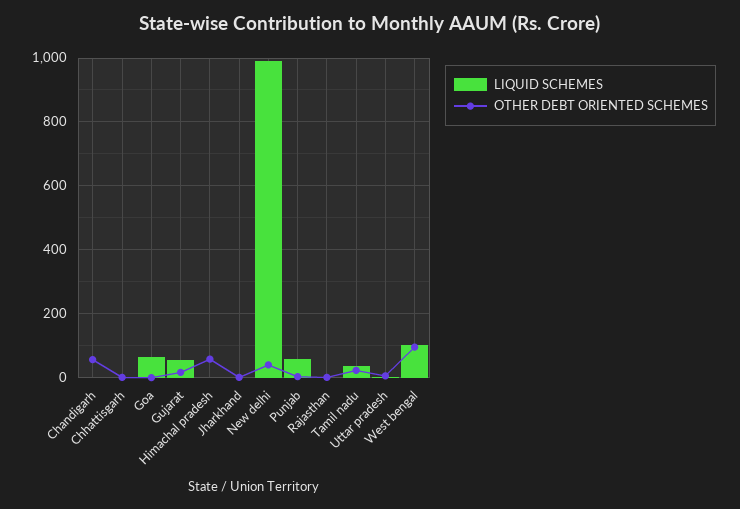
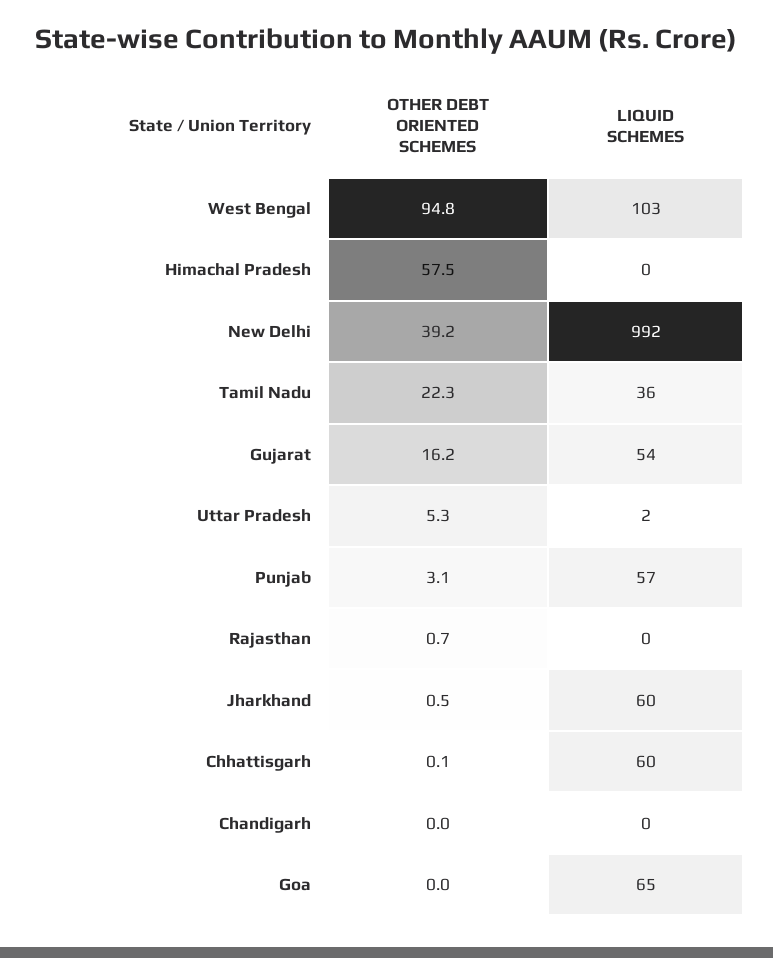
OTHER DEBT ORIENTED SCHEMES, Chandigarh: 60 -> 0
LIQUID SCHEMES, Chhattisgarh: 0 -> 60
LIQUID SCHEMES, Jharkhand: 0 -> 60

